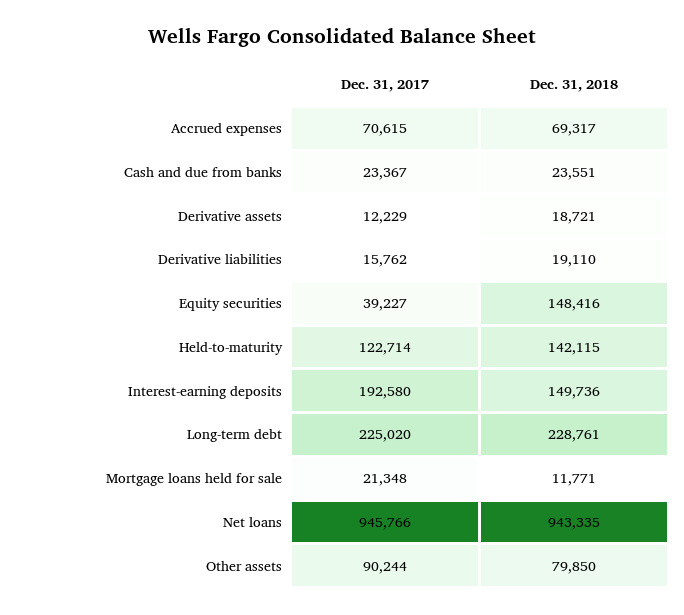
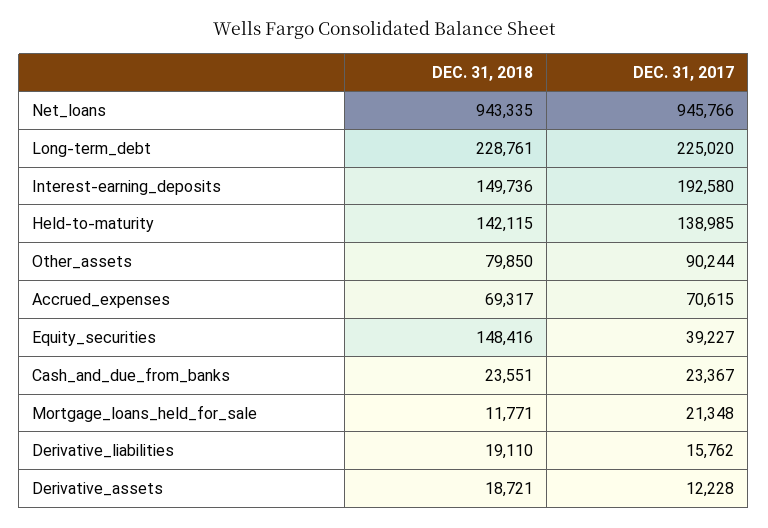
Dec. 31, 2017, Derivative assets: 12229 -> 12228
Dec. 31, 2017, Held-to-maturity: 122714 -> 138985

